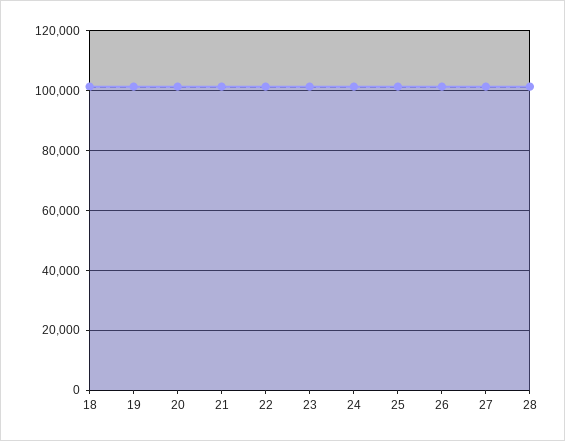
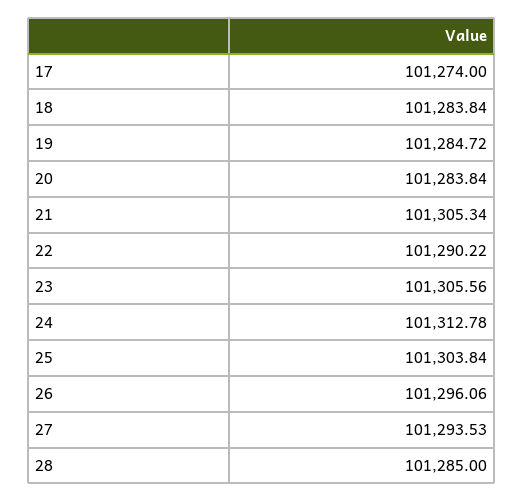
17: none -> 101274

